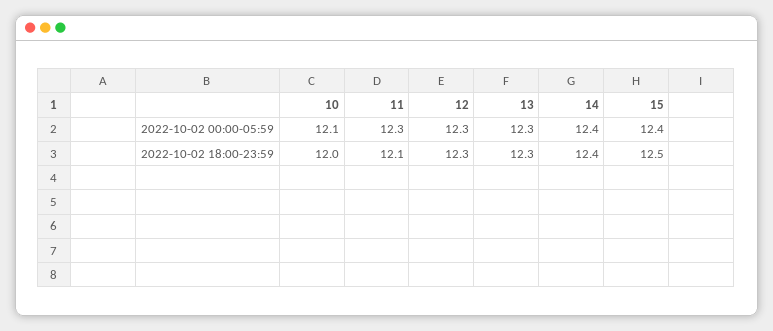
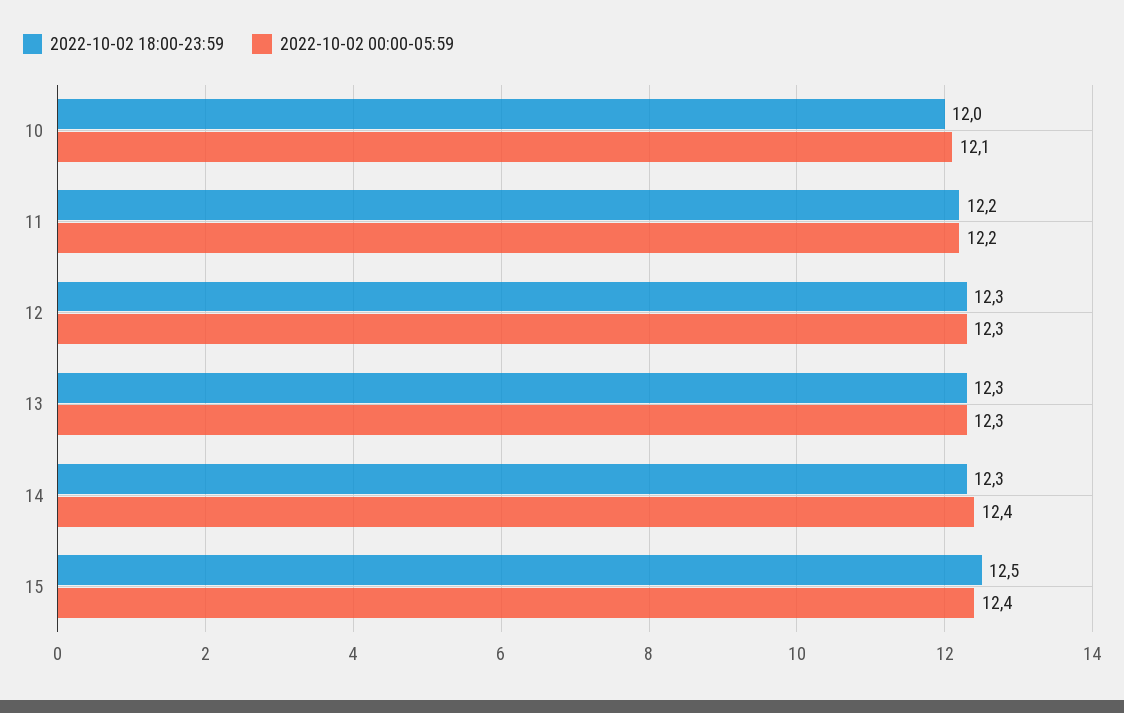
2022-10-02 00:00-05:59, 11: 12.3 -> 12.2
2022-10-02 18:00-23:59, 11: 12.1 -> 12.2
2022-10-02 18:00-23:59, 14: 12.4 -> 12.3

